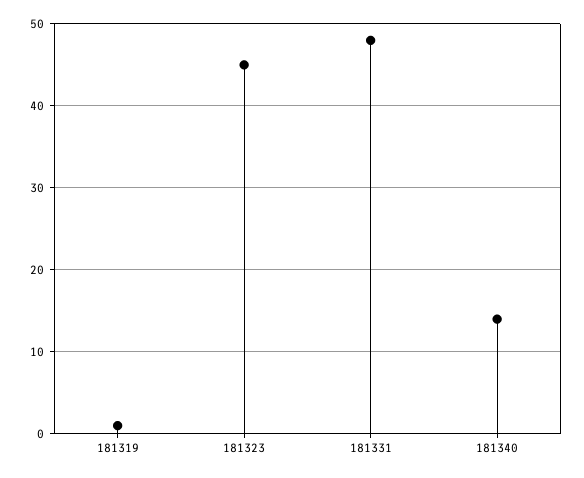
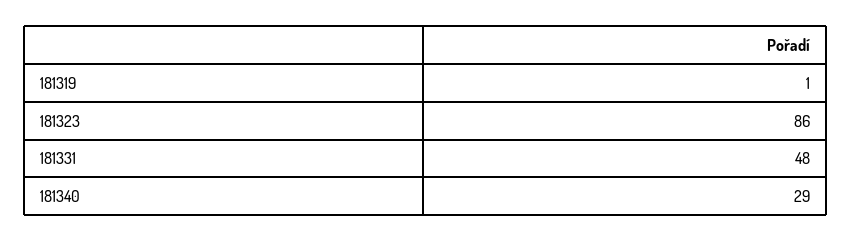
181323: 45 -> 86
181340: 14 -> 29

